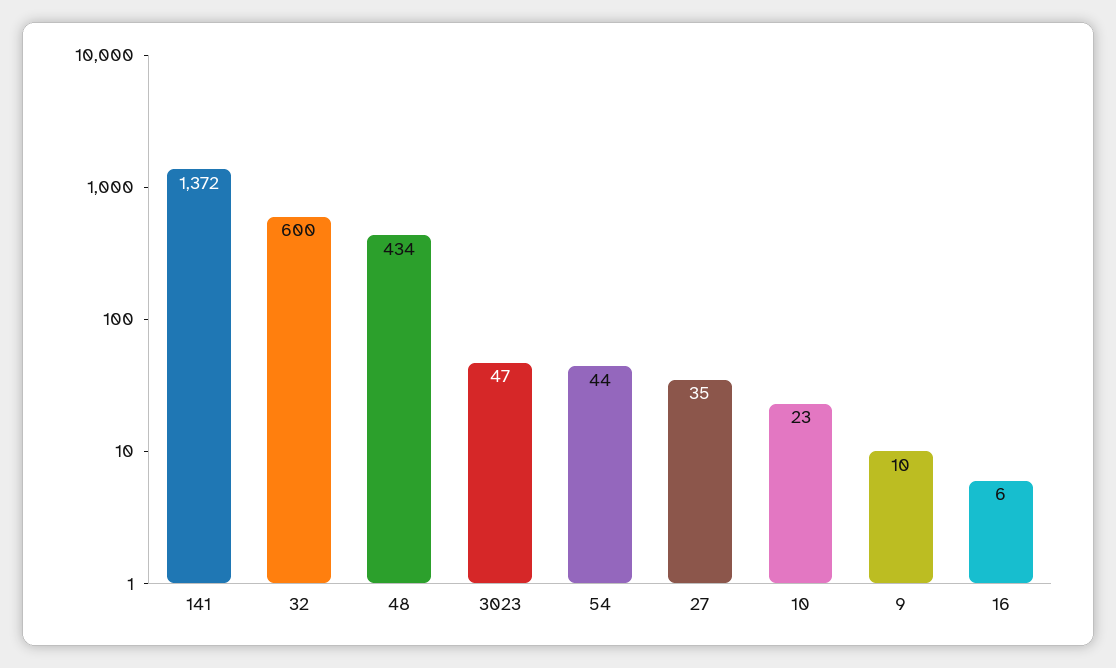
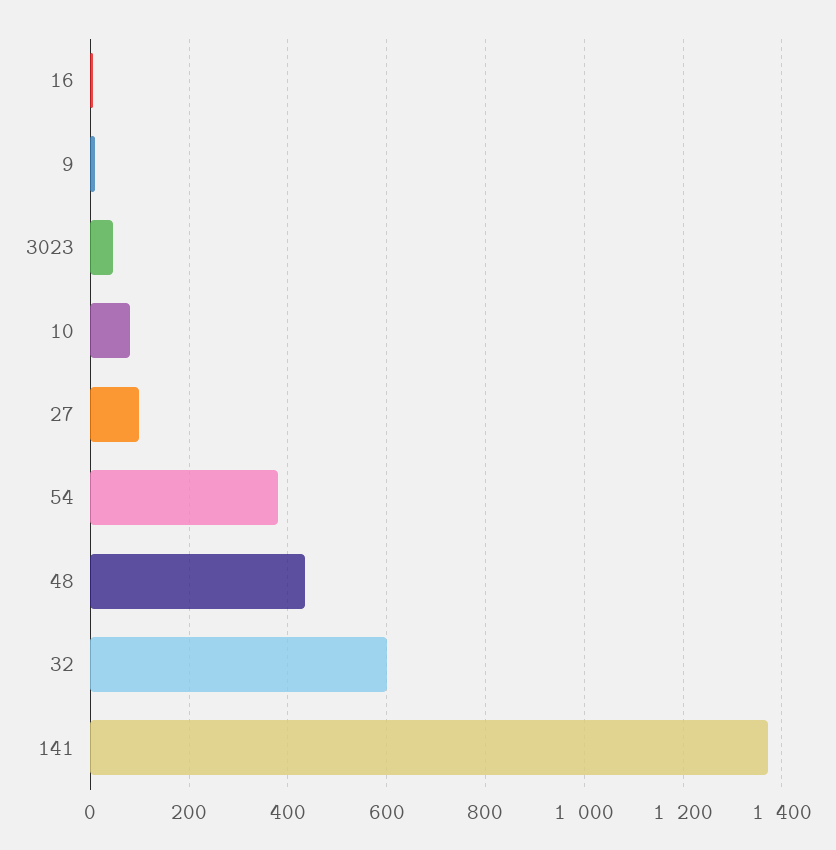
54: 44 -> 380
27: 35 -> 100
10: 23 -> 80

